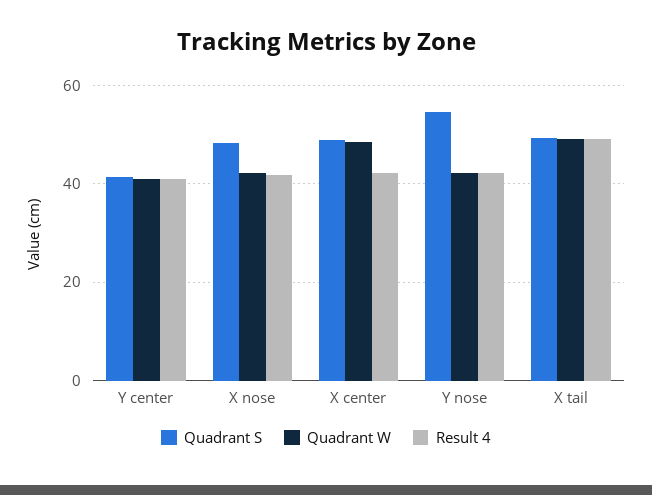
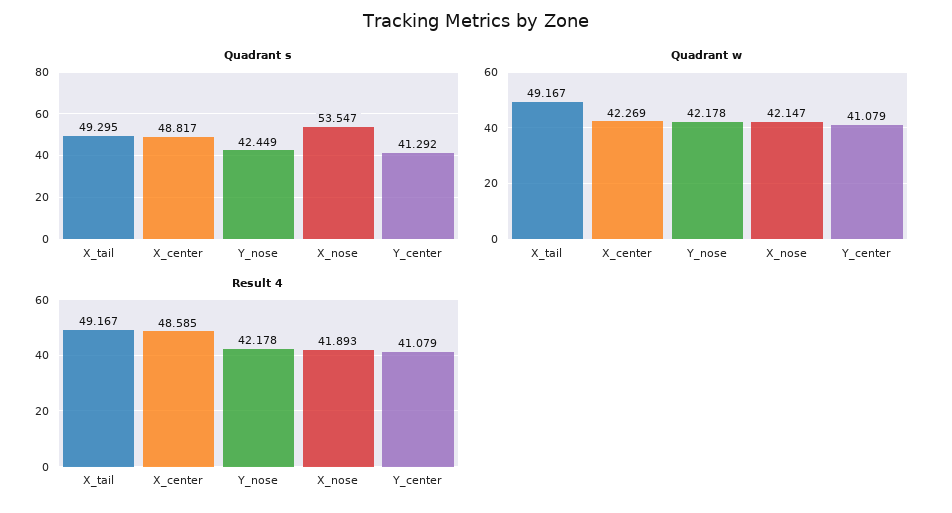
Quadrant S, X nose: 48 -> 53.547
Quadrant W, X center: 48 -> 42.269
Result 4, X center: 42 -> 48.585
Quadrant S, Y nose: 54 -> 42.449

